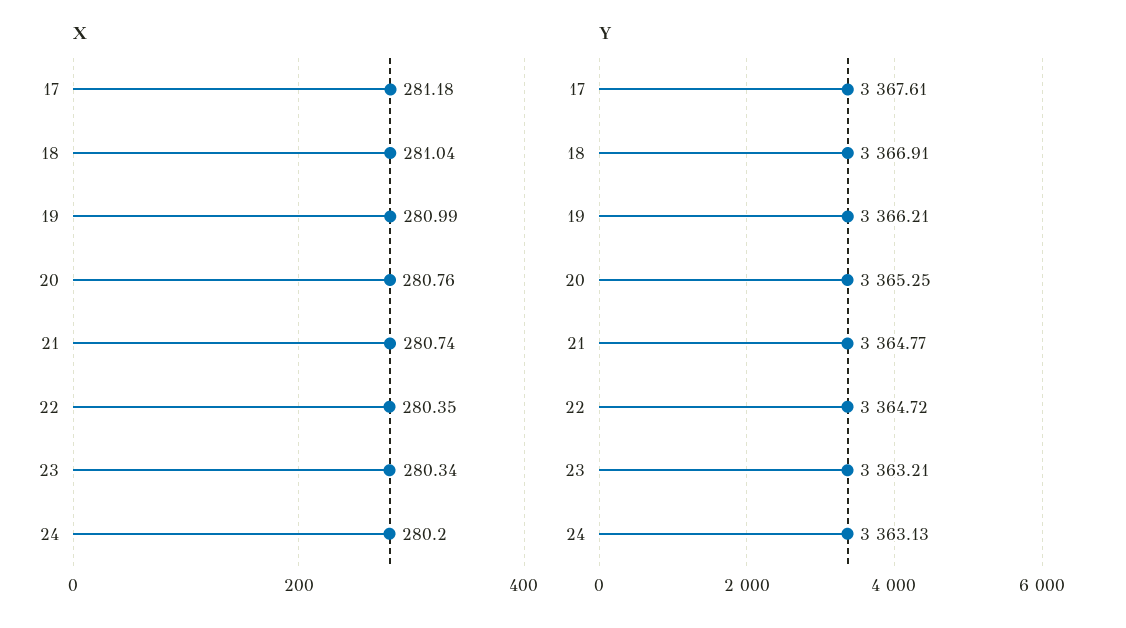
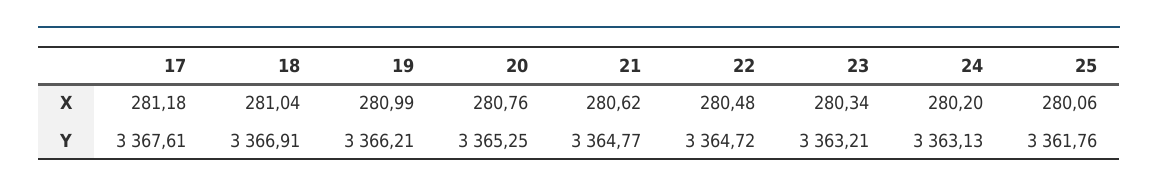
X, 21: 280.74 -> 280.62
X, 22: 280.35 -> 280.48
X, 25: none -> 280.06
Y, 25: none -> 3361.76

